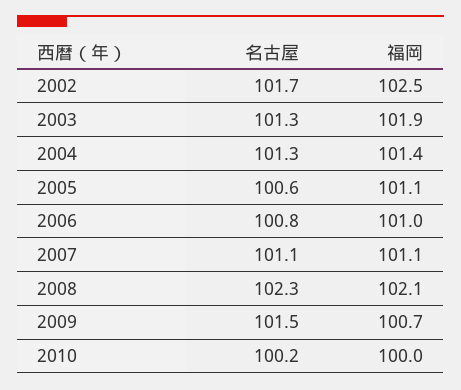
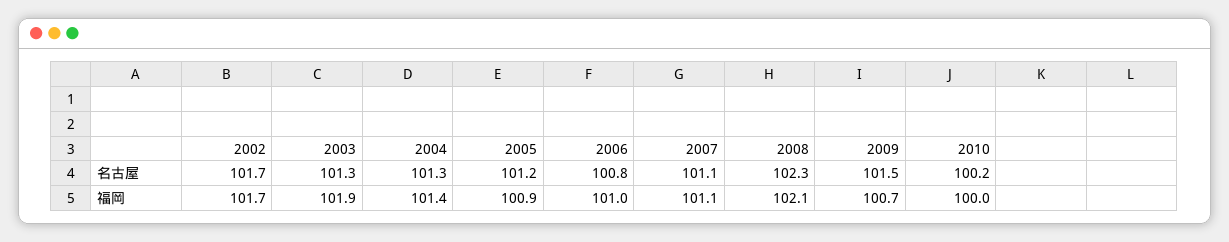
福岡, 2002: 102.5 -> 101.7
名古屋, 2005: 100.6 -> 101.2
福岡, 2005: 101.1 -> 100.9

